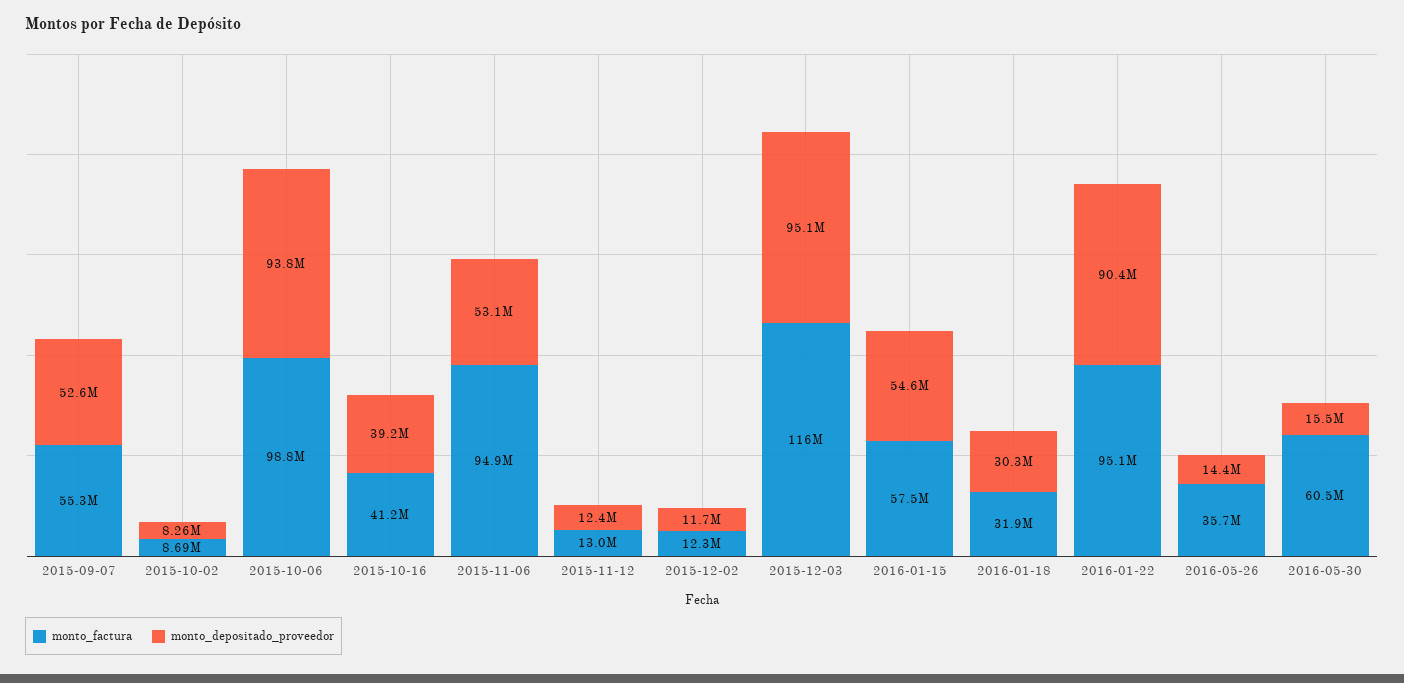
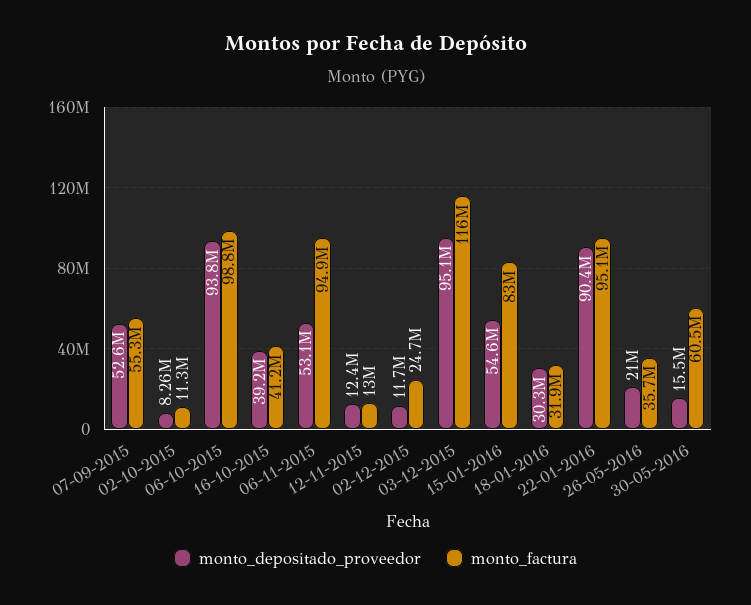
monto_factura, 2015-10-02: 8690000 -> 11300000
monto_factura, 2015-12-02: 12300000 -> 24700000
monto_factura, 2016-01-15: 57500000 -> 83000000
monto_depositado_proveedor, 2016-05-26: 14400000 -> 21000000

